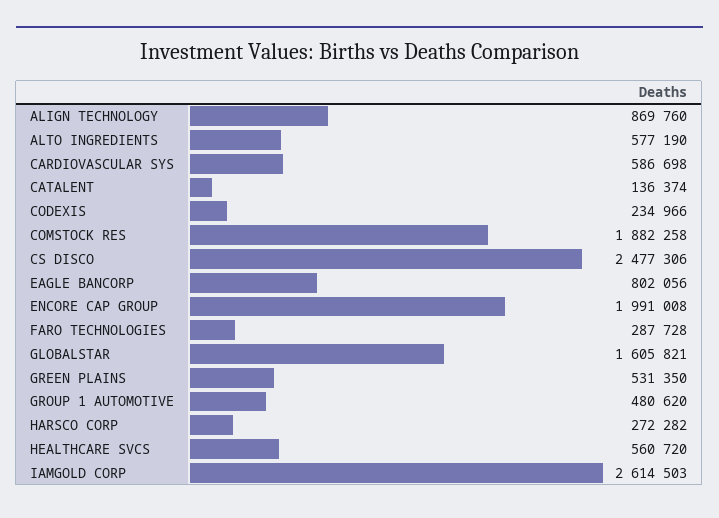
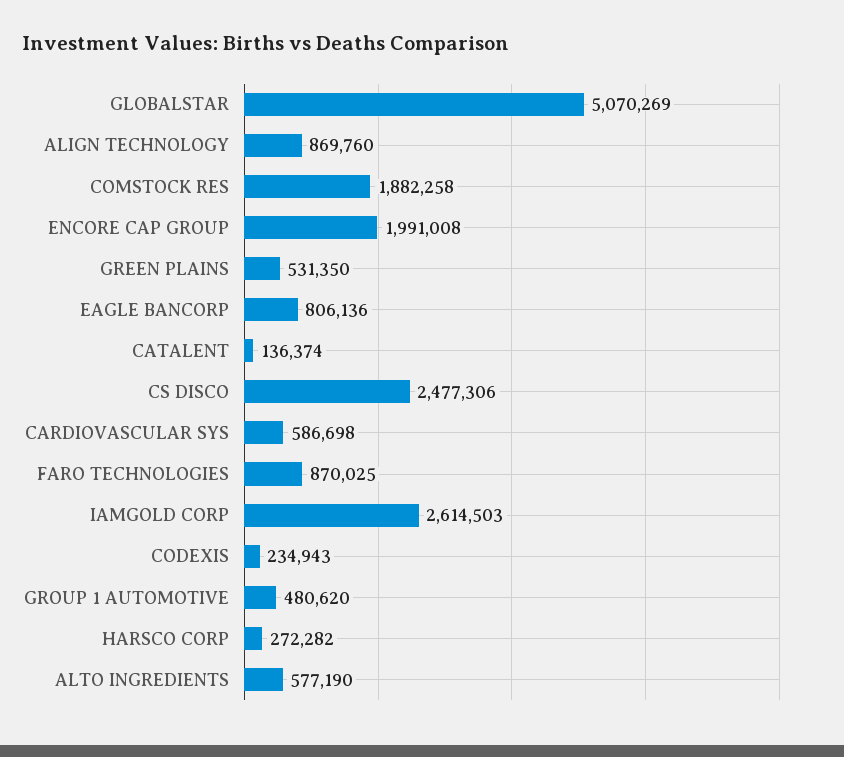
CODEXIS: 234966 -> 234943
EAGLE BANCORP: 802056 -> 806136
FARO TECHNOLOGIES: 287728 -> 870025
GLOBALSTAR: 1605821 -> 5070269
HEALTHCARE SVCS: 560720 -> none

